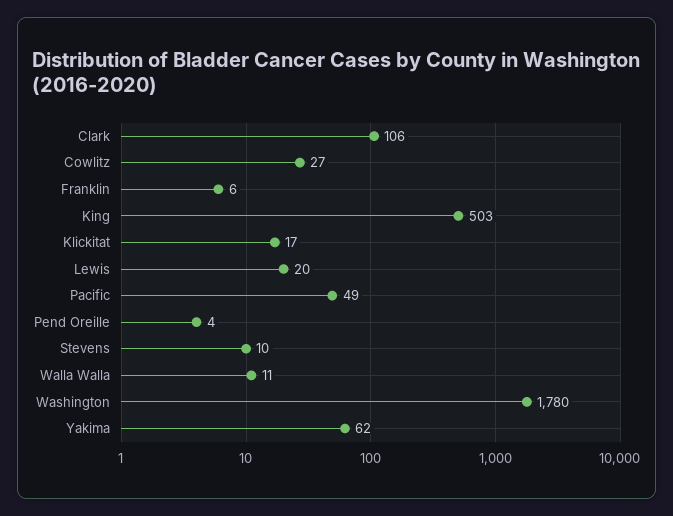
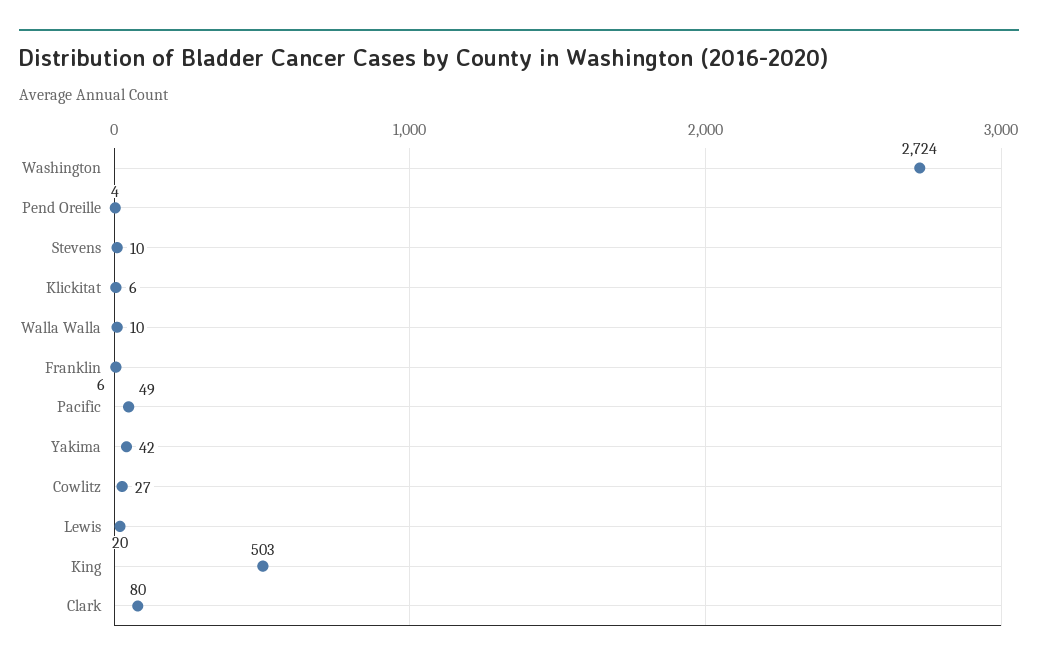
Clark: 106 -> 80
Klickitat: 17 -> 6
Walla Walla: 11 -> 10
Washington: 1780 -> 2724
Yakima: 62 -> 42

